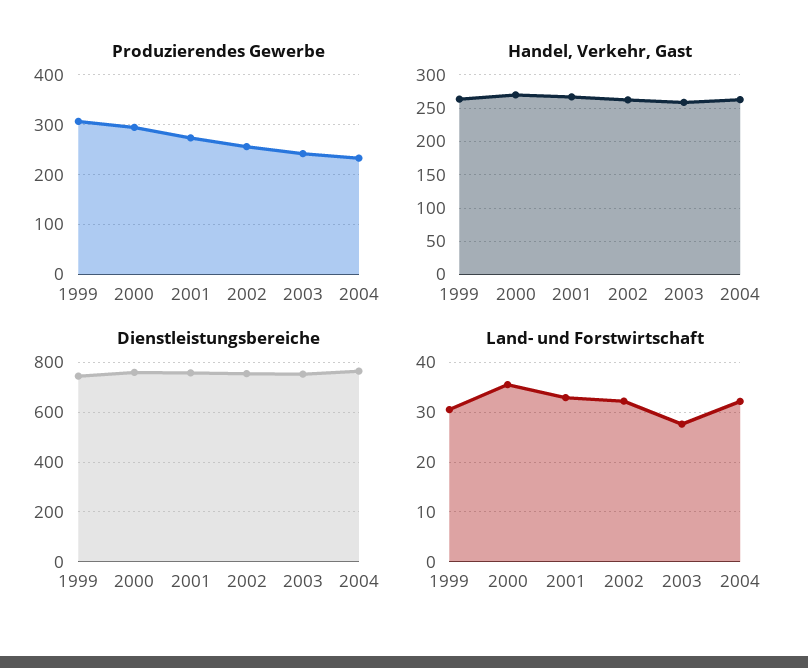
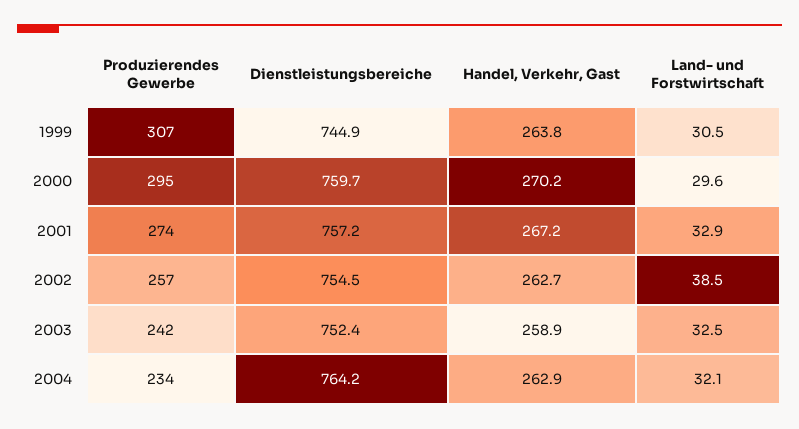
Land- und Forstwirtschaft, 2000: 36 -> 29.6
Land- und Forstwirtschaft, 2002: 32 -> 38.5
Land- und Forstwirtschaft, 2003: 28 -> 32.5

